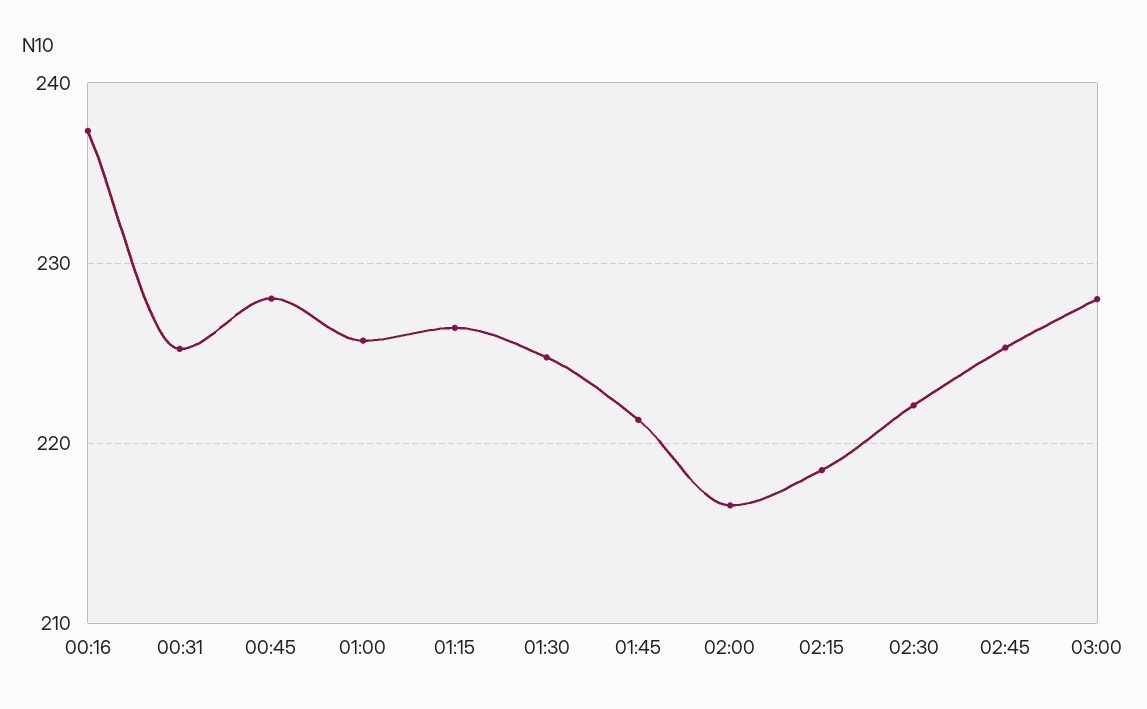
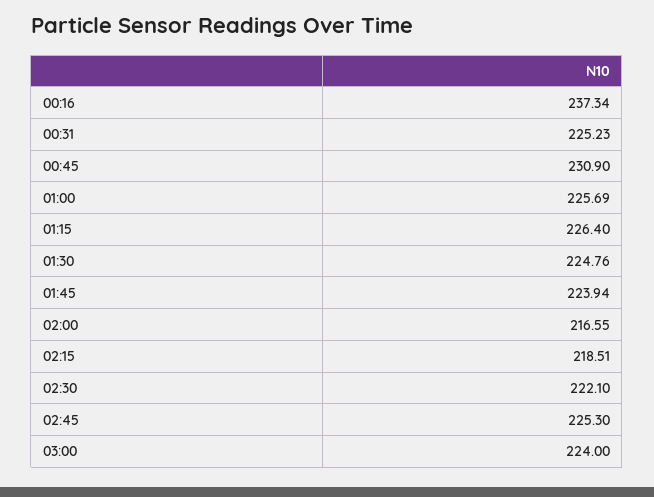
00:45: 228 -> 230.9
01:45: 221 -> 223.94
03:00: 228 -> 224

